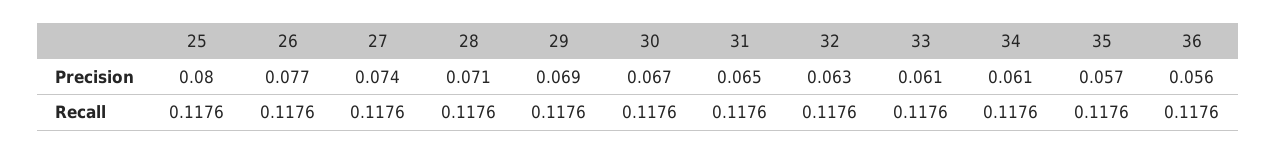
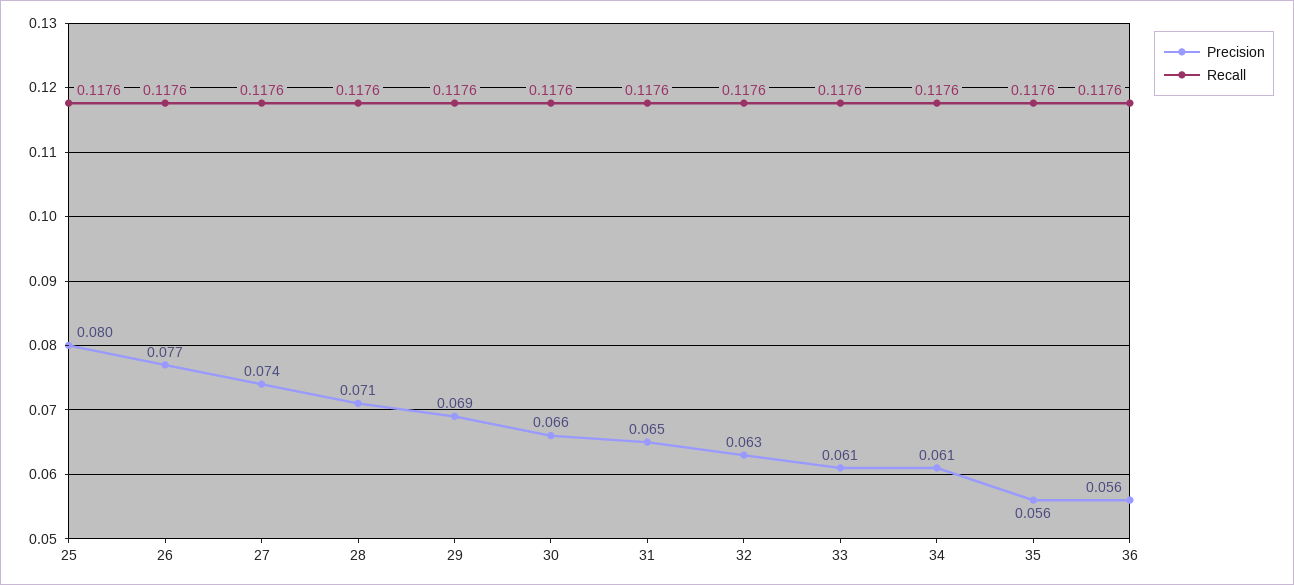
Precision, 30: 0.067 -> 0.066
Precision, 35: 0.057 -> 0.056

